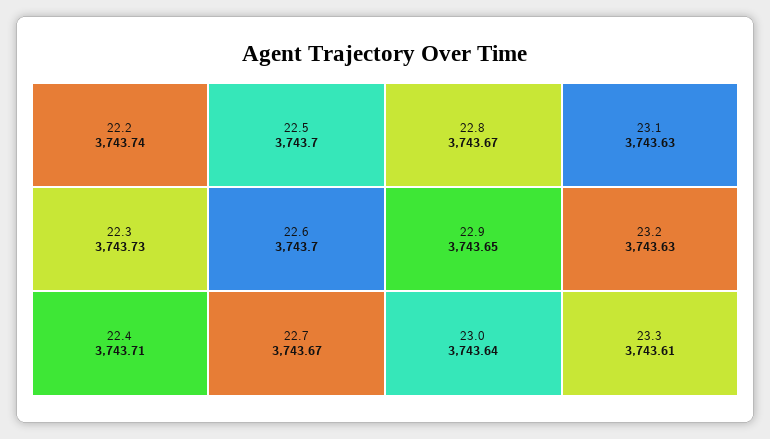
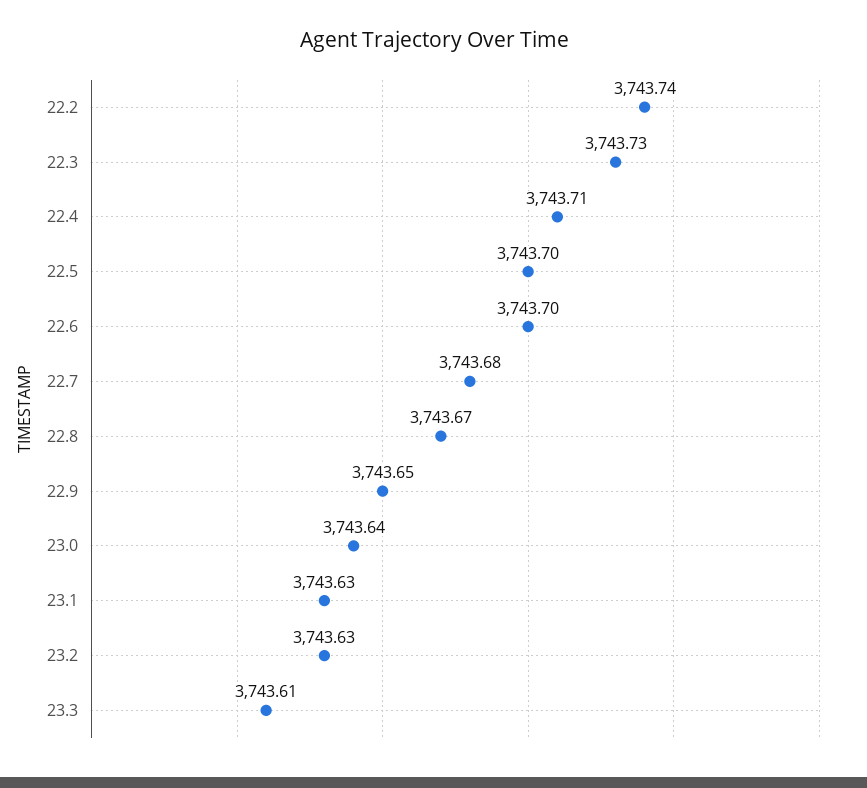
22.7: 3743.67 -> 3743.68

